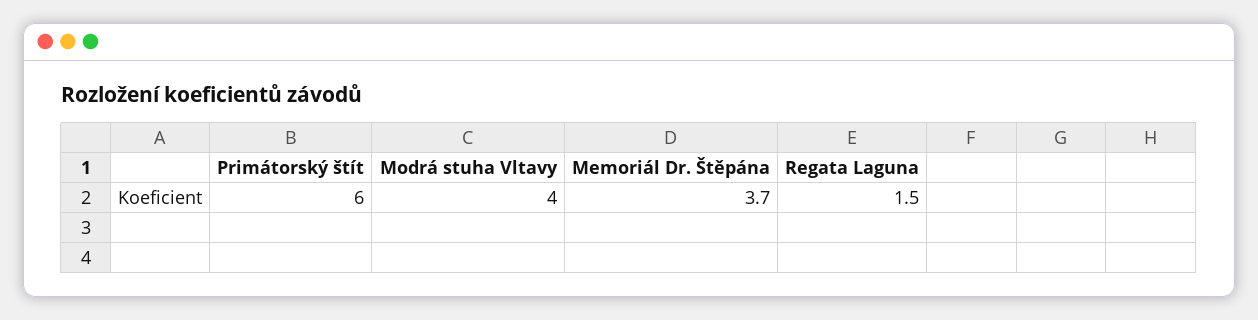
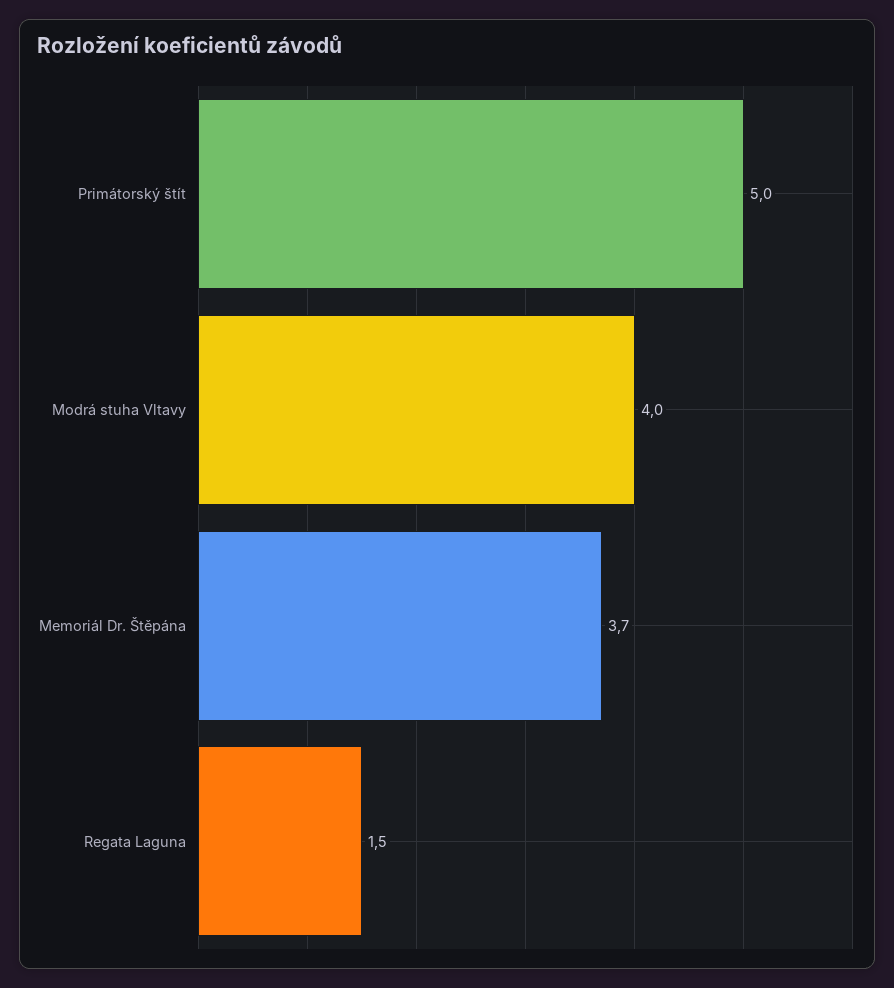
Primátorský štít: 6 -> 5

